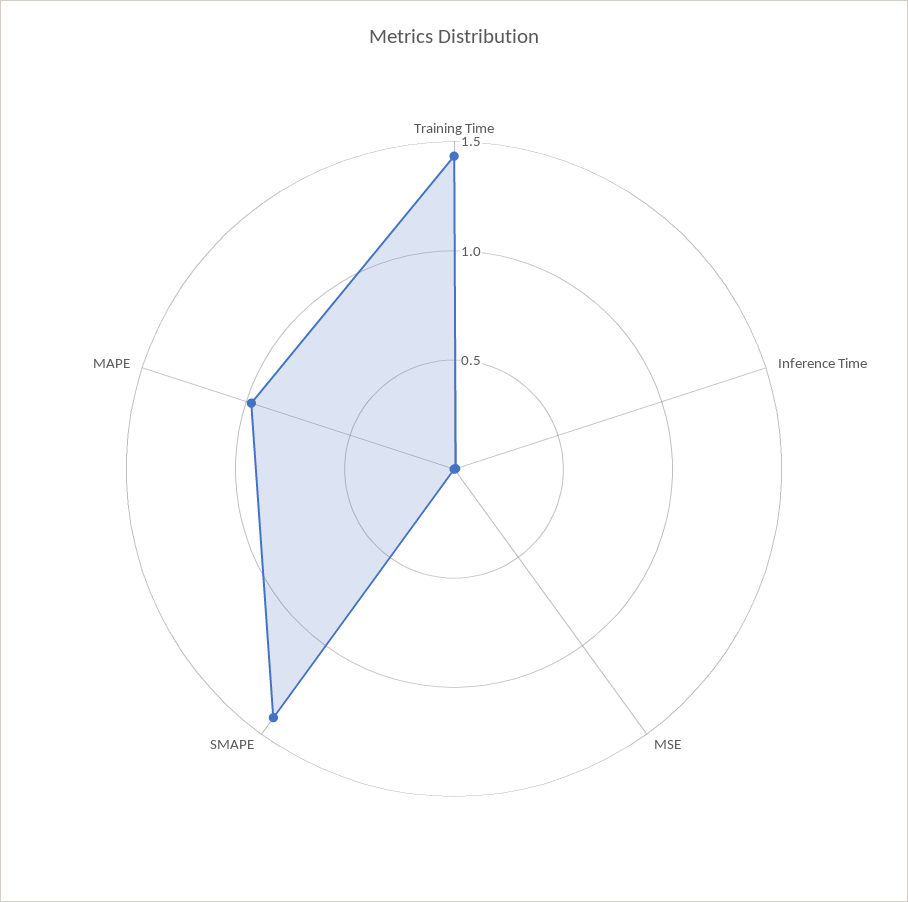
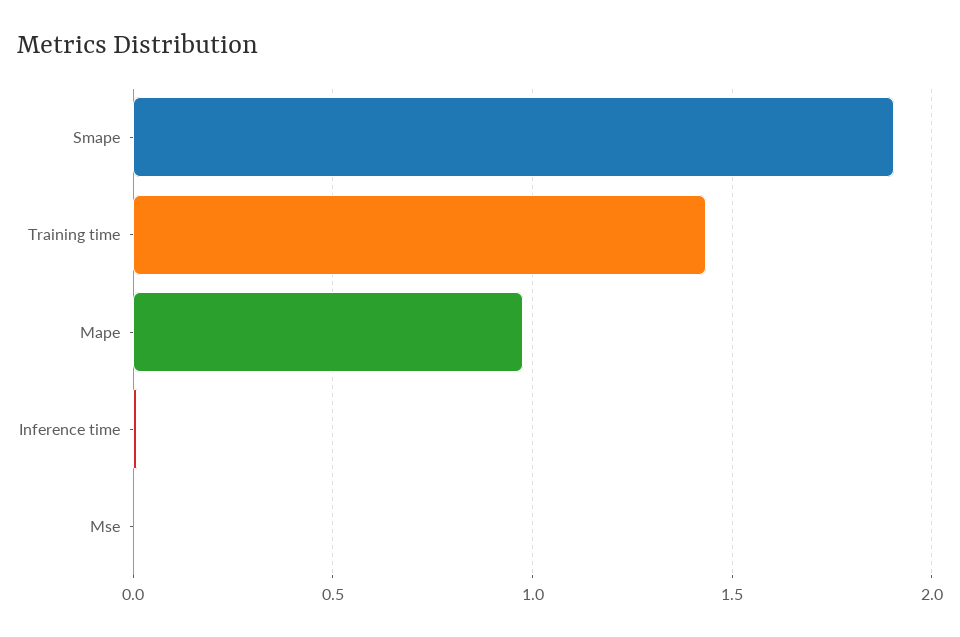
SMAPE: 1.4 -> 1.9

